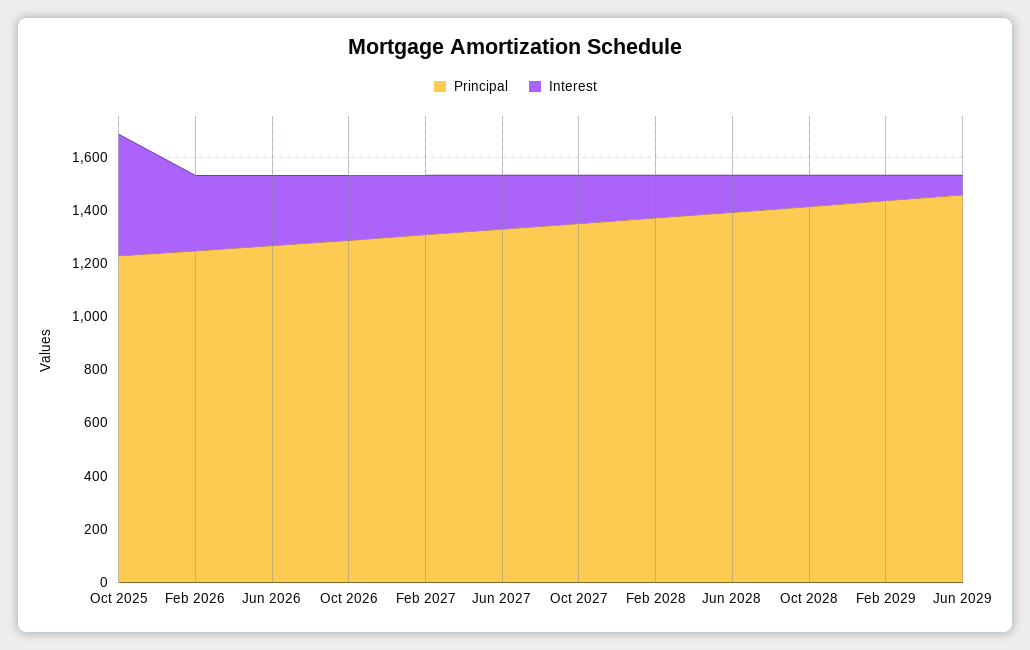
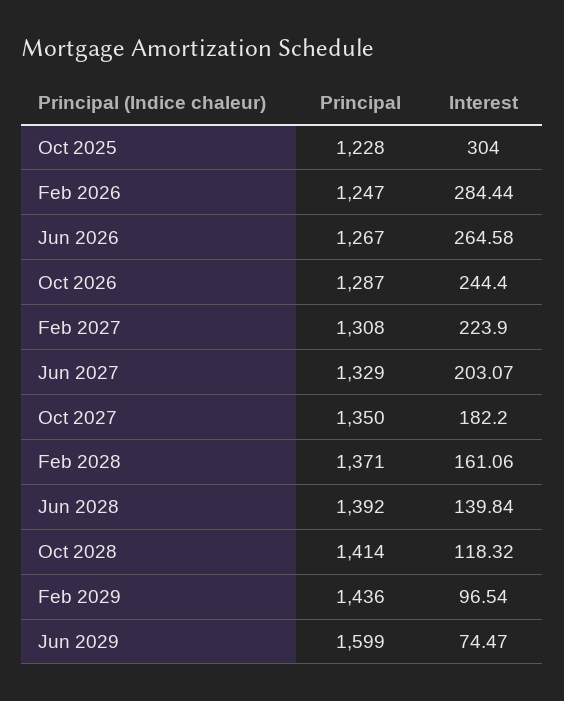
Interest, Oct 2025: 450 -> 304
Principal, Jun 2029: 1450 -> 1599

